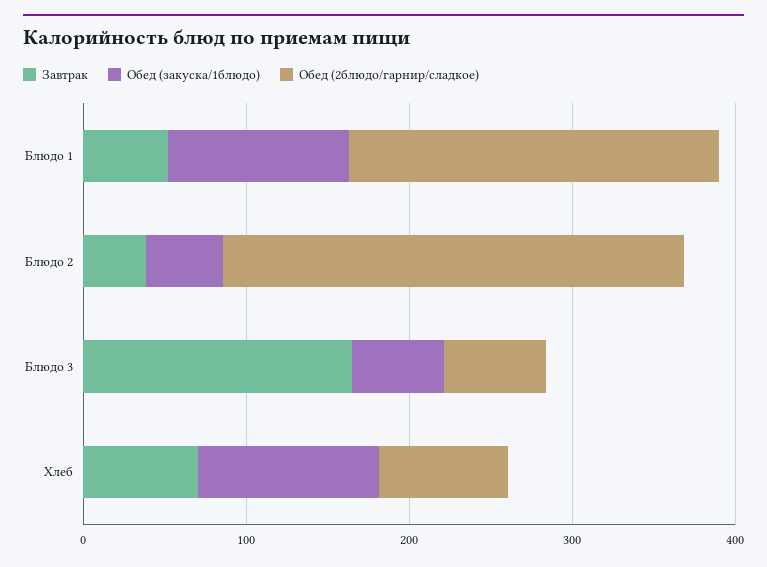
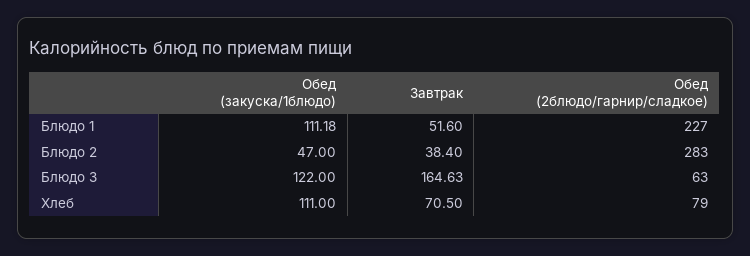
Обед (закуска/1блюдо), Блюдо 3: 60 -> 122

